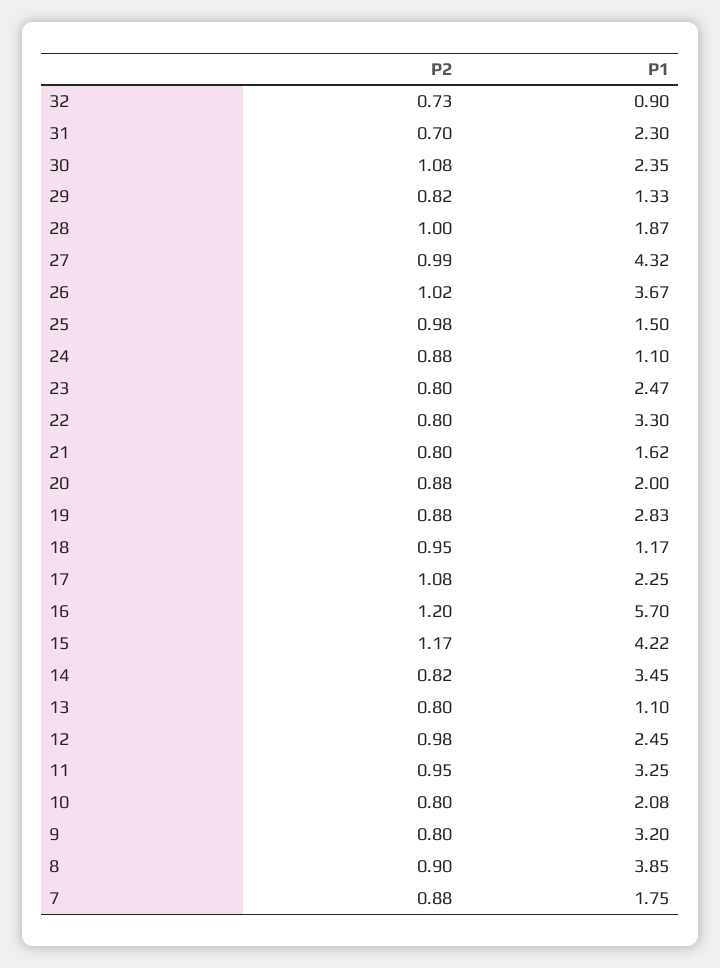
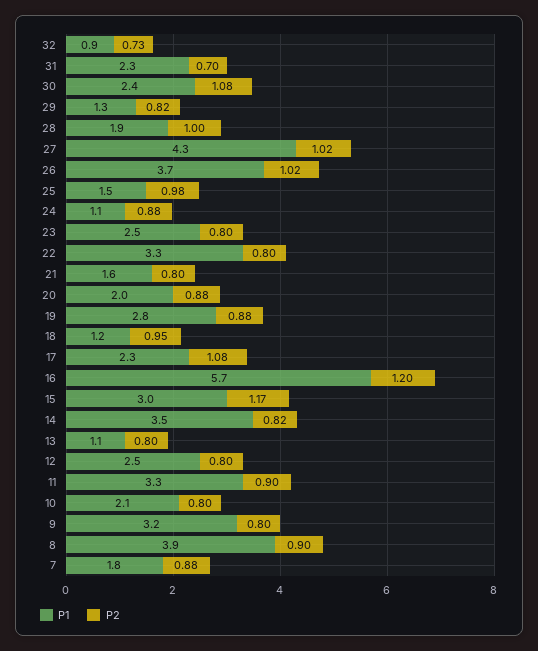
P2, 27: 0.99 -> 1.02
P1, 15: 4.22 -> 3
P2, 12: 0.98 -> 0.8
P2, 11: 0.95 -> 0.9

